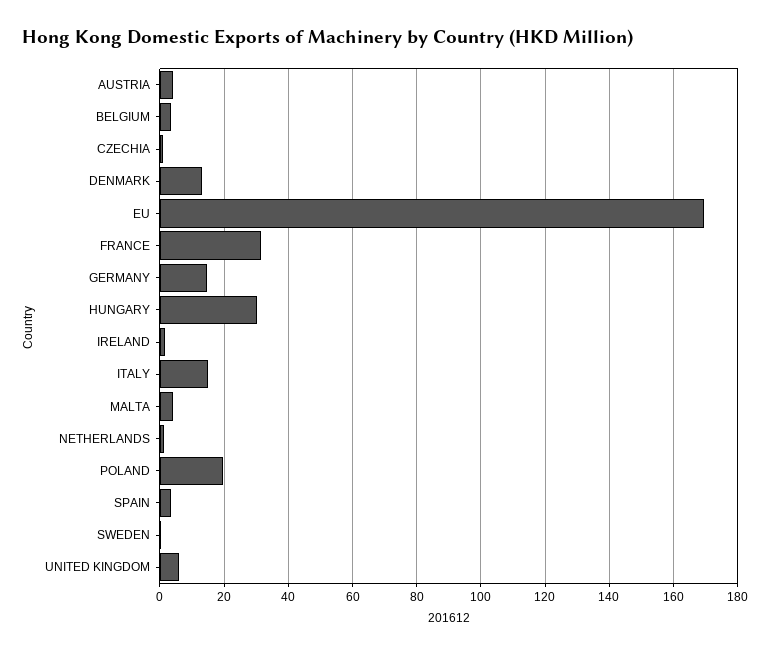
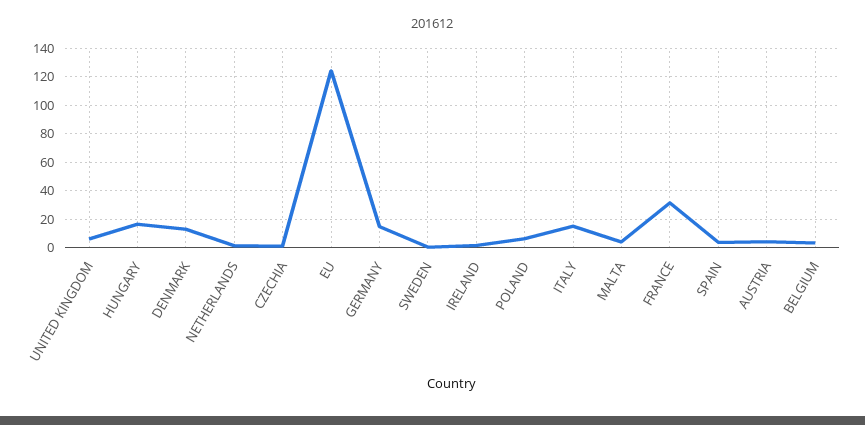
EU: 170 -> 125
HUNGARY: 30 -> 15
POLAND: 20 -> 5

